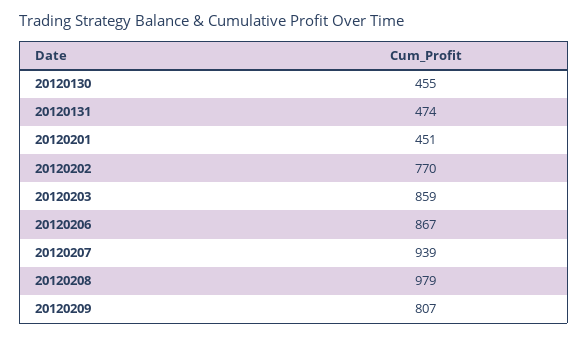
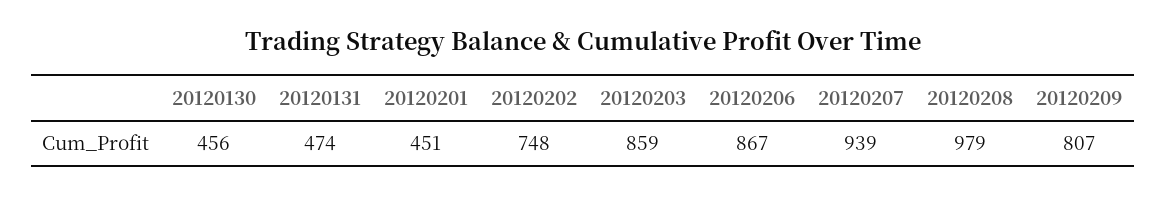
20120130: 455 -> 456
20120202: 770 -> 748

